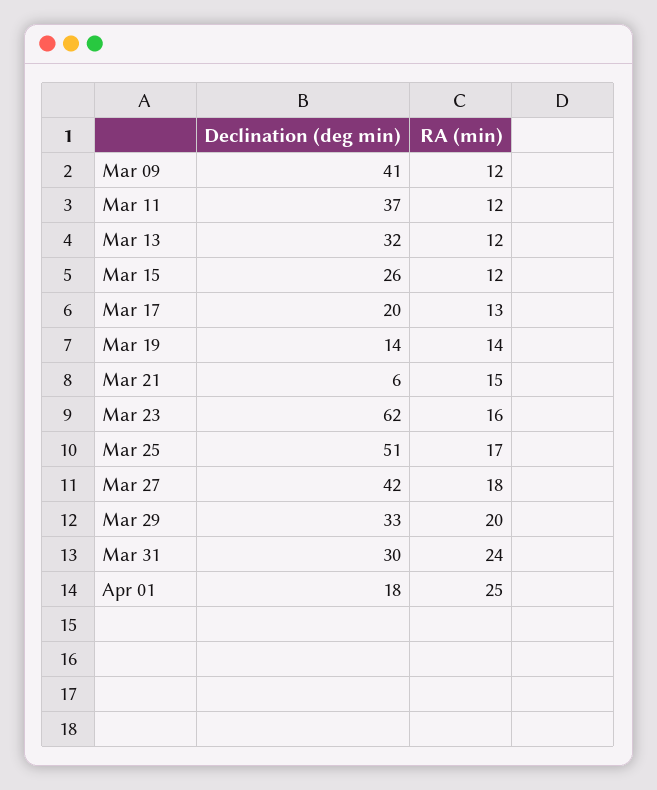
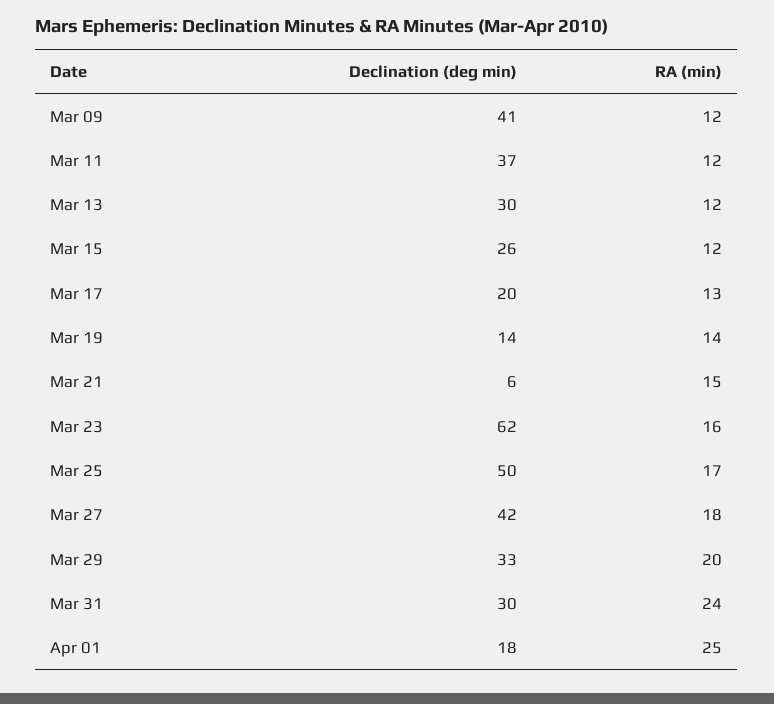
Declination (deg min), Mar 13: 32 -> 30
Declination (deg min), Mar 25: 51 -> 50

